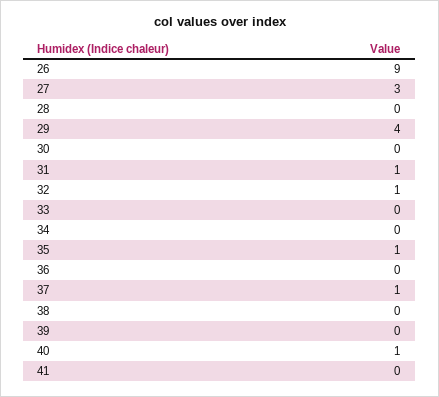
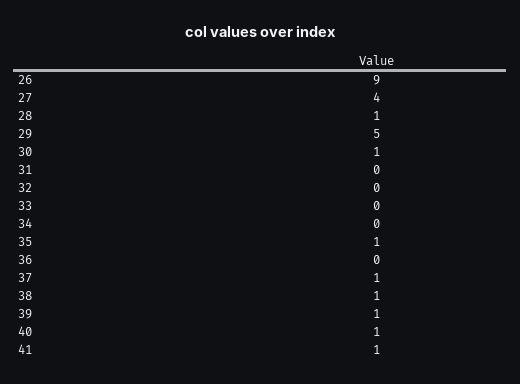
27: 3 -> 4
28: 0 -> 1
29: 4 -> 5
30: 0 -> 1
31: 1 -> 0
32: 1 -> 0
38: 0 -> 1
39: 0 -> 1
41: 0 -> 1

